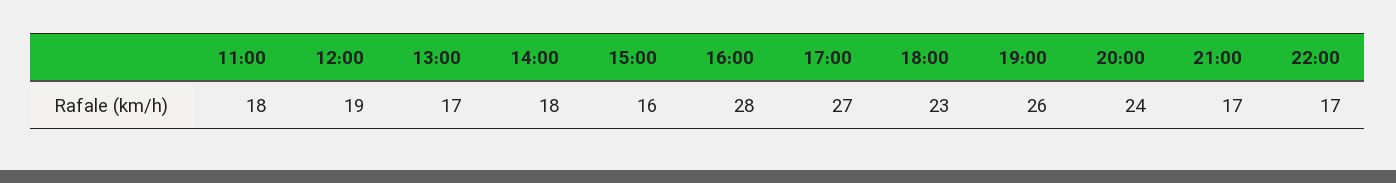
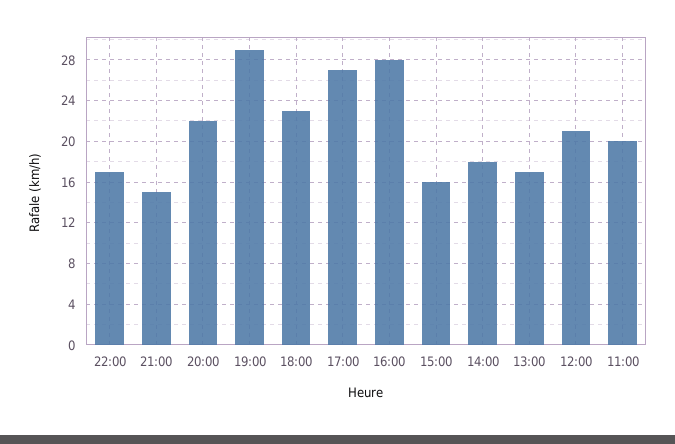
11:00: 18 -> 20
12:00: 19 -> 21
19:00: 26 -> 29
20:00: 24 -> 22
21:00: 17 -> 15

